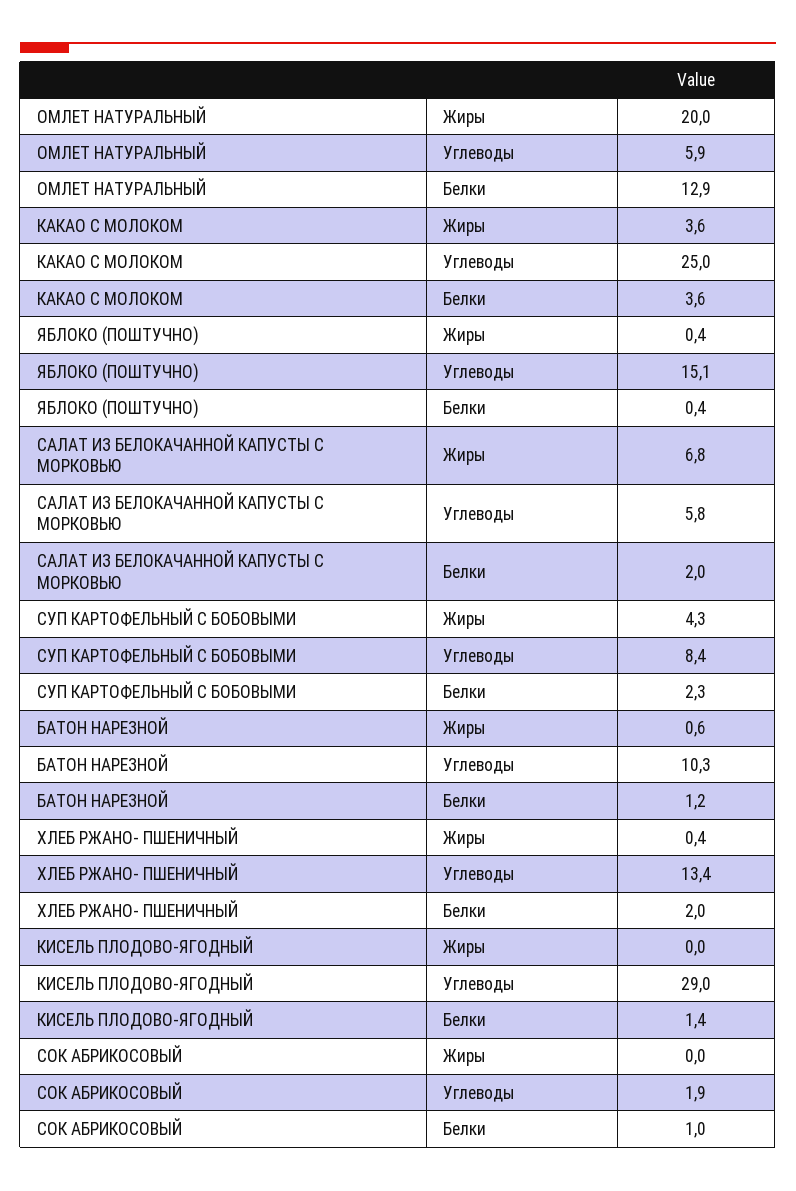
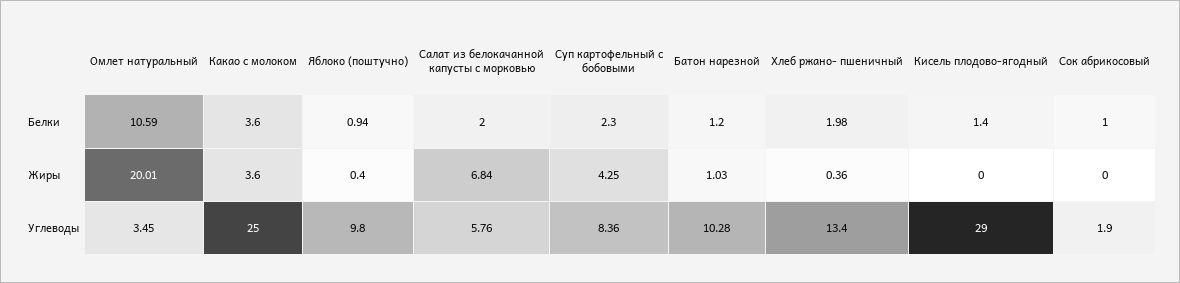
ОМЛЕТ НАТУРАЛЬНЫЙ, Углеводы: 5.9 -> 3.45
ОМЛЕТ НАТУРАЛЬНЫЙ, Белки: 12.9 -> 10.59
ЯБЛОКО (ПОШТУЧНО), Углеводы: 15.1 -> 9.8
ЯБЛОКО (ПОШТУЧНО), Белки: 0.4 -> 0.94
БАТОН НАРЕЗНОЙ, Жиры: 0.6 -> 1.03

